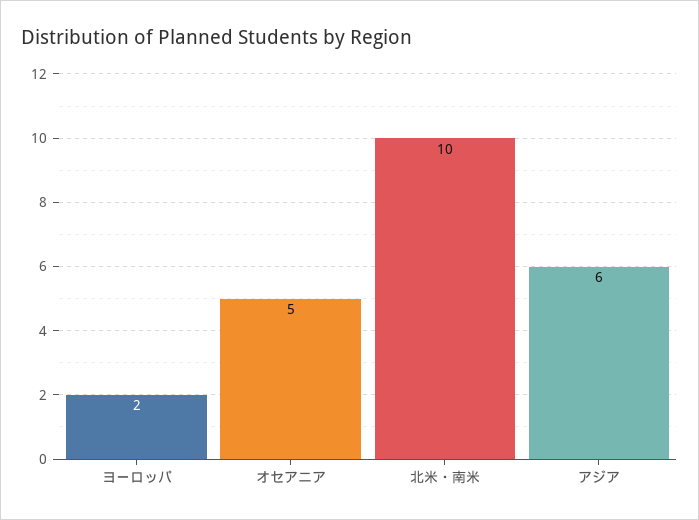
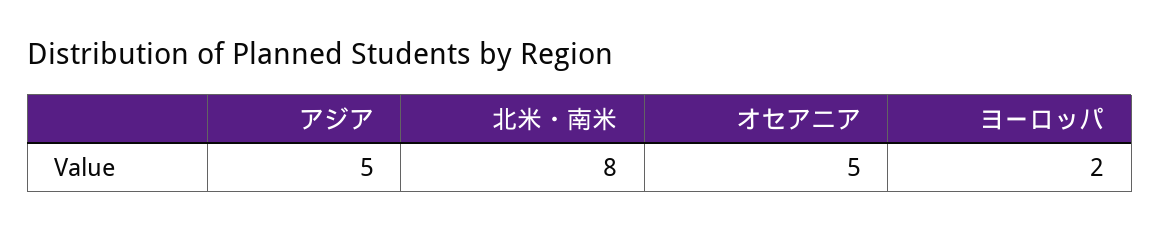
北米・南米: 10 -> 8
アジア: 6 -> 5

